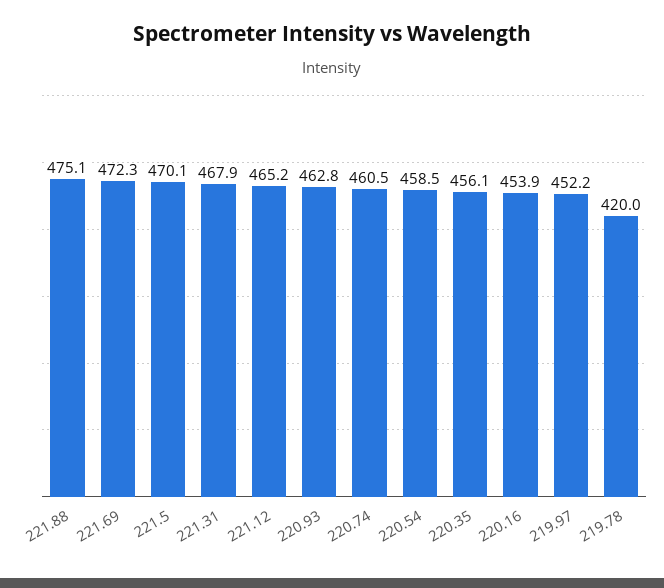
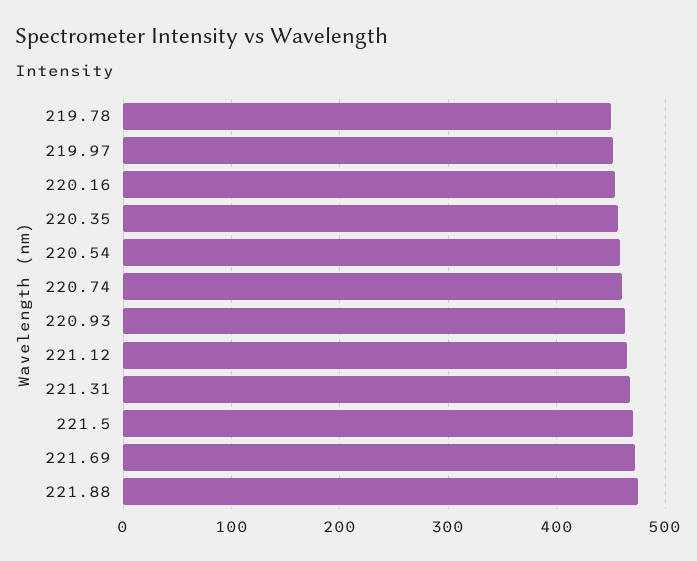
219.78: 420 -> 450

